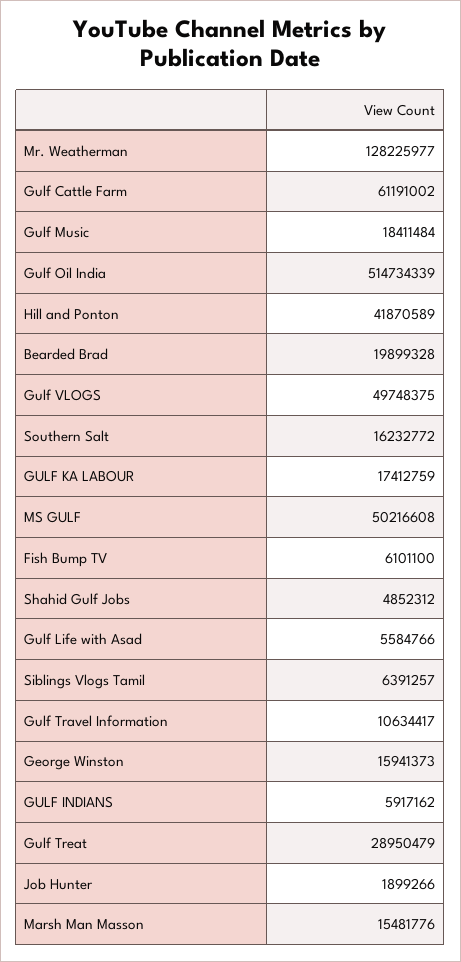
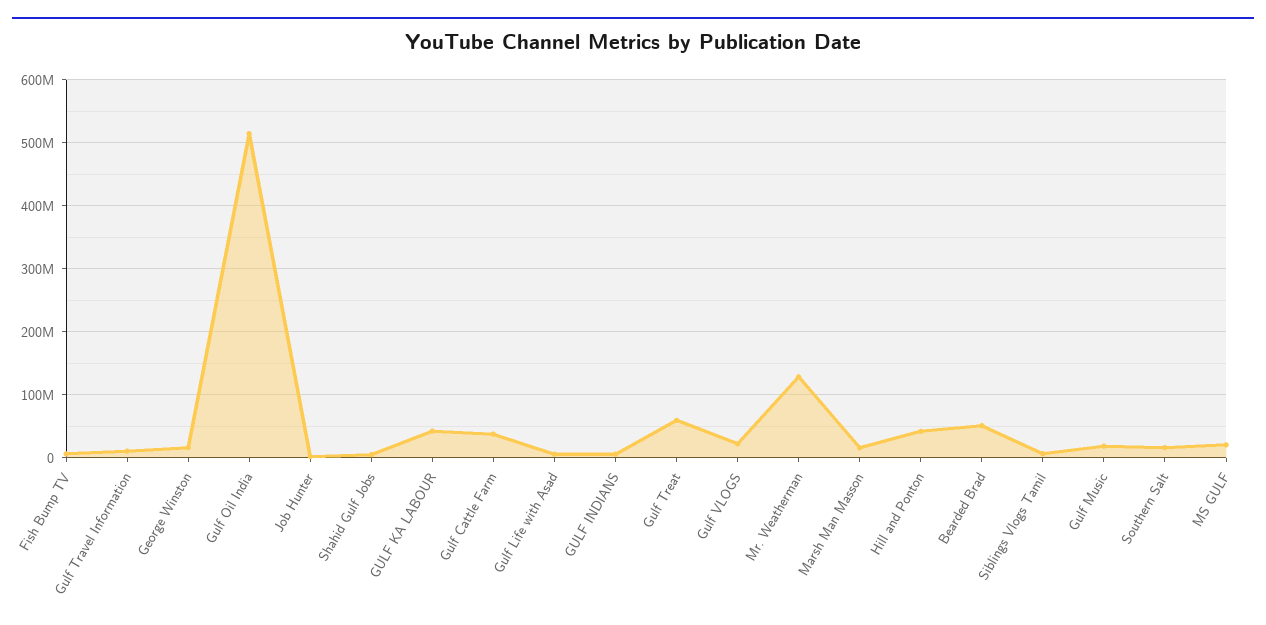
Gulf Cattle Farm: 61191002 -> 40000000
Bearded Brad: 19899328 -> 50000000
Gulf VLOGS: 49748375 -> 20000000
GULF KA LABOUR: 17412759 -> 40000000
MS GULF: 50216608 -> 20000000
Gulf Treat: 28950479 -> 60000000

